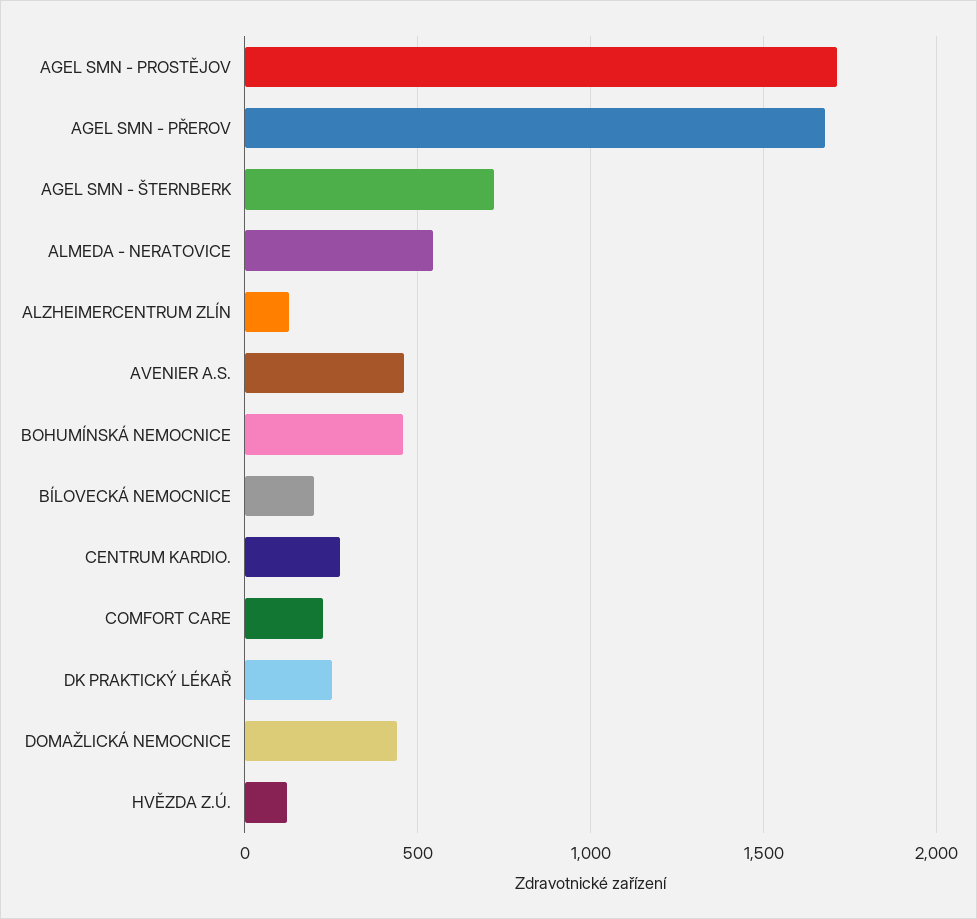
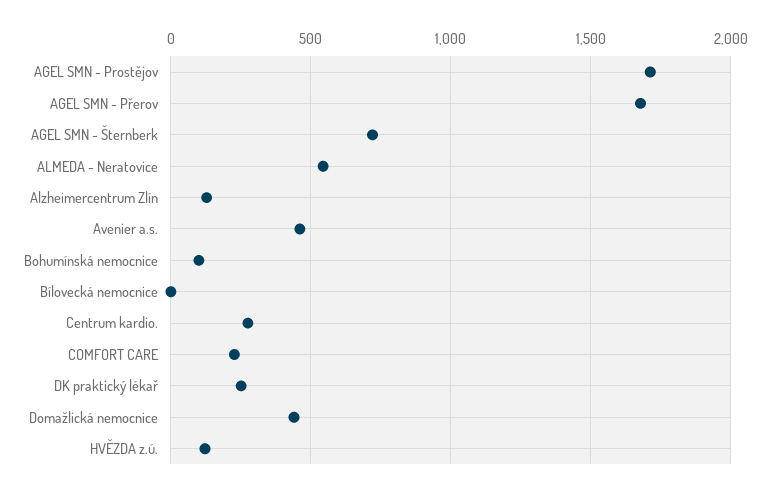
BOHUMÍNSKÁ NEMOCNICE: 450 -> 100
BÍLOVECKÁ NEMOCNICE: 200 -> 0

